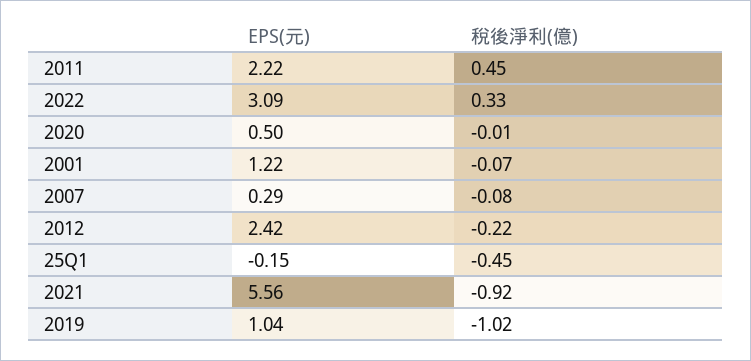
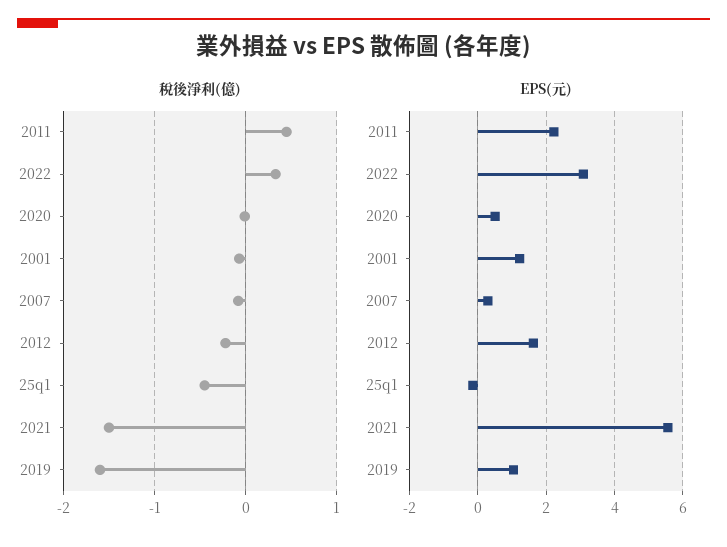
EPS(元), 2012: 2.42 -> 1.6
稅後淨利(億), 2021: -0.92 -> -1.5
稅後淨利(億), 2019: -1.02 -> -1.6

